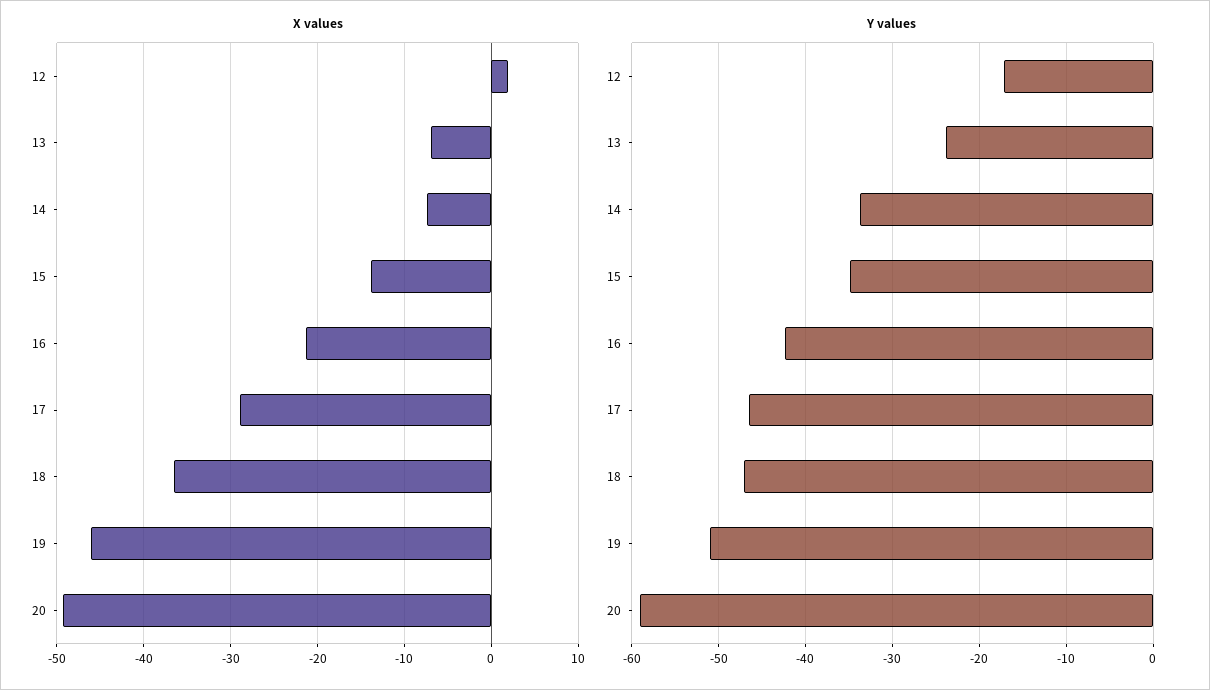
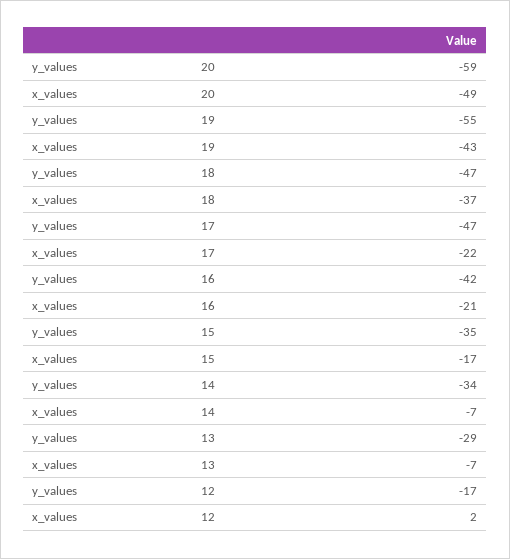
X values, 15: -14 -> -17
X values, 17: -29 -> -22
X values, 19: -46 -> -43
Y values, 13: -24 -> -29
Y values, 19: -51 -> -55

